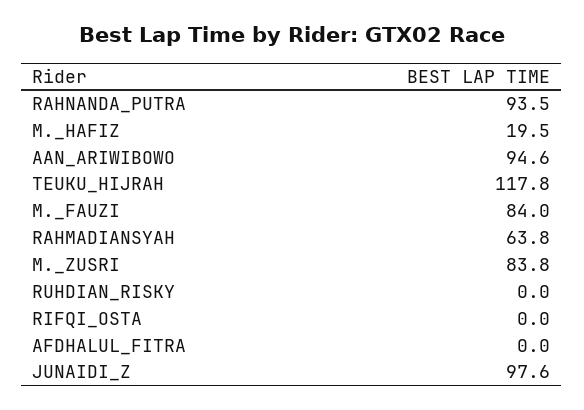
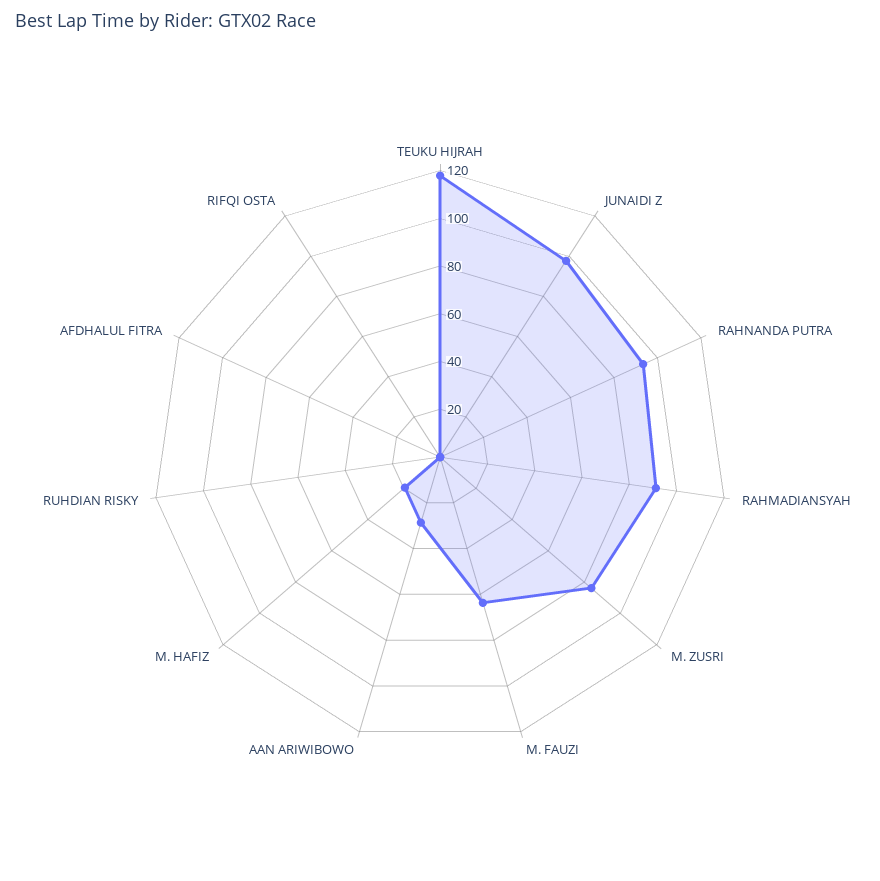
AAN_ARIWIBOWO: 94.6 -> 30
M._FAUZI: 84 -> 65
RAHMADIANSYAH: 63.8 -> 90

